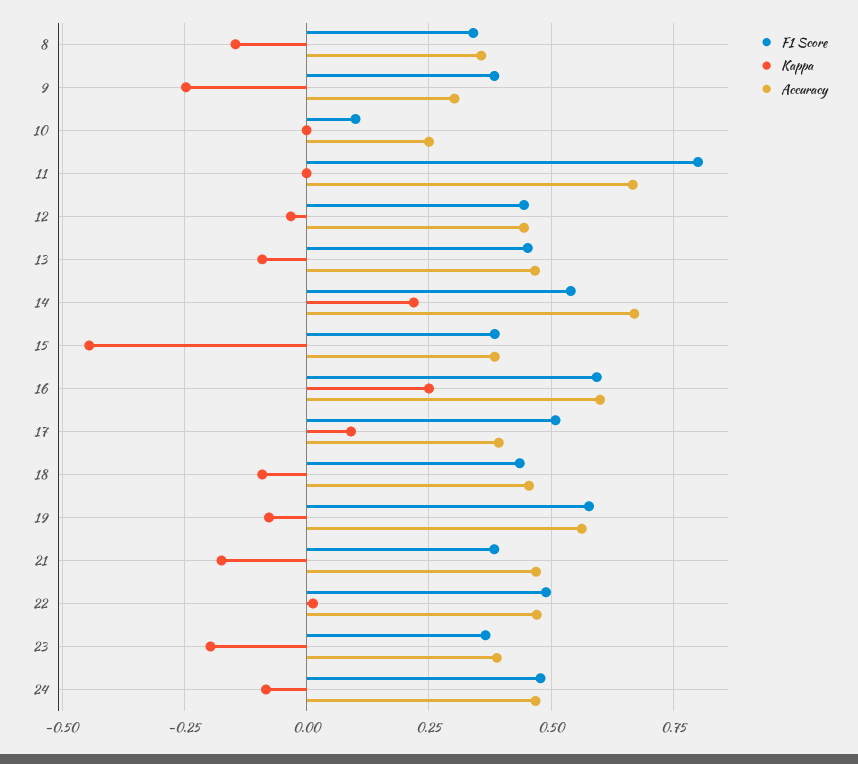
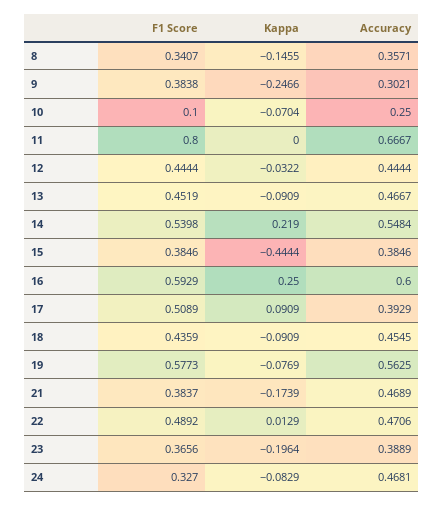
Kappa, 10: 0 -> -0.0704
Accuracy, 14: 0.675 -> 0.5484
F1 Score, 24: 0.475 -> 0.327

